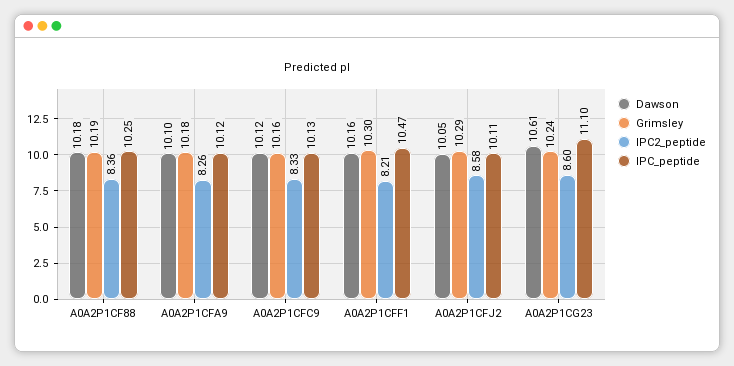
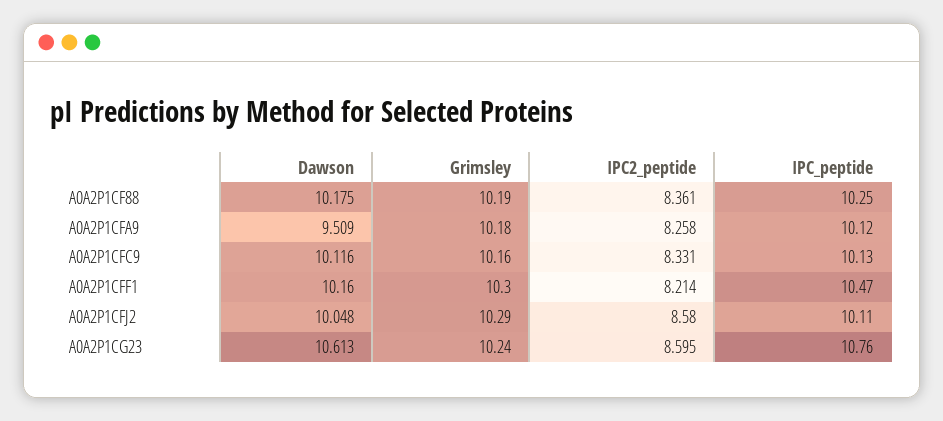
Dawson, A0A2P1CFA9: 10.1 -> 9.509
IPC_peptide, A0A2P1CG23: 11.1 -> 10.76

